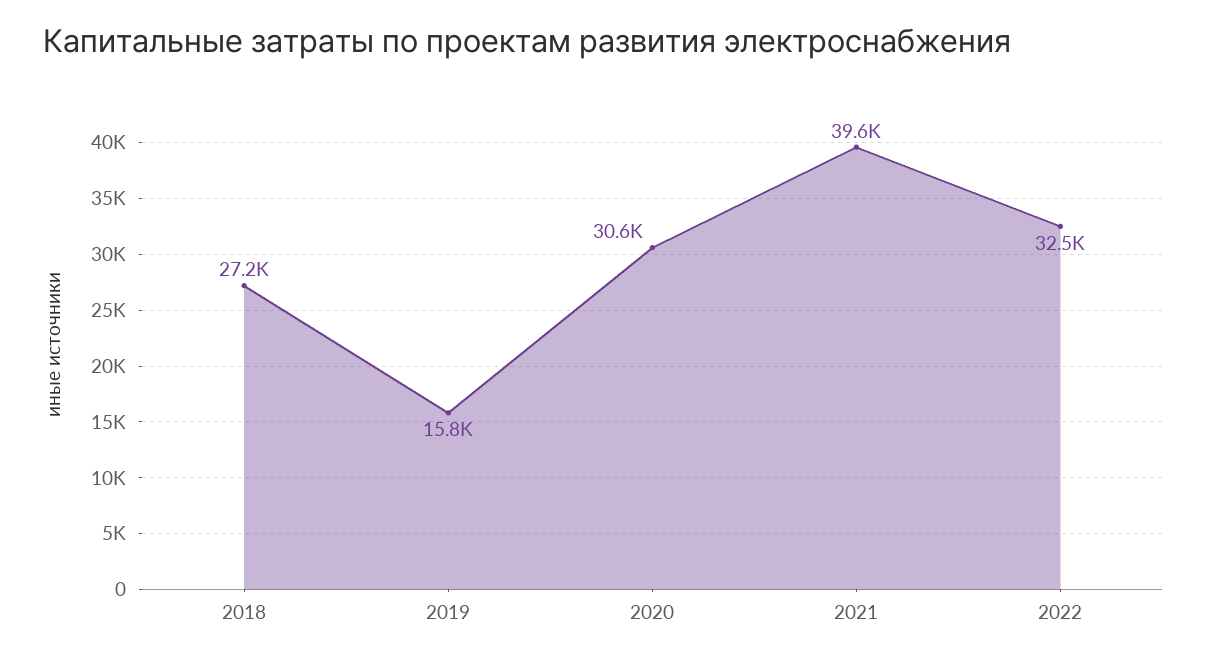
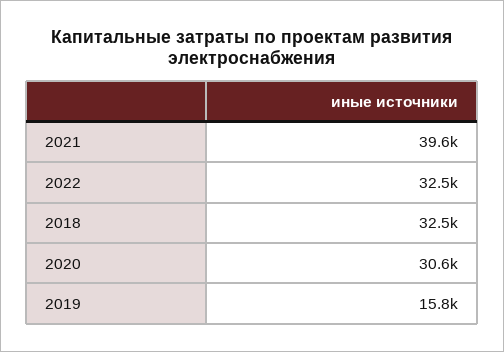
2018: 27200 -> 32500

